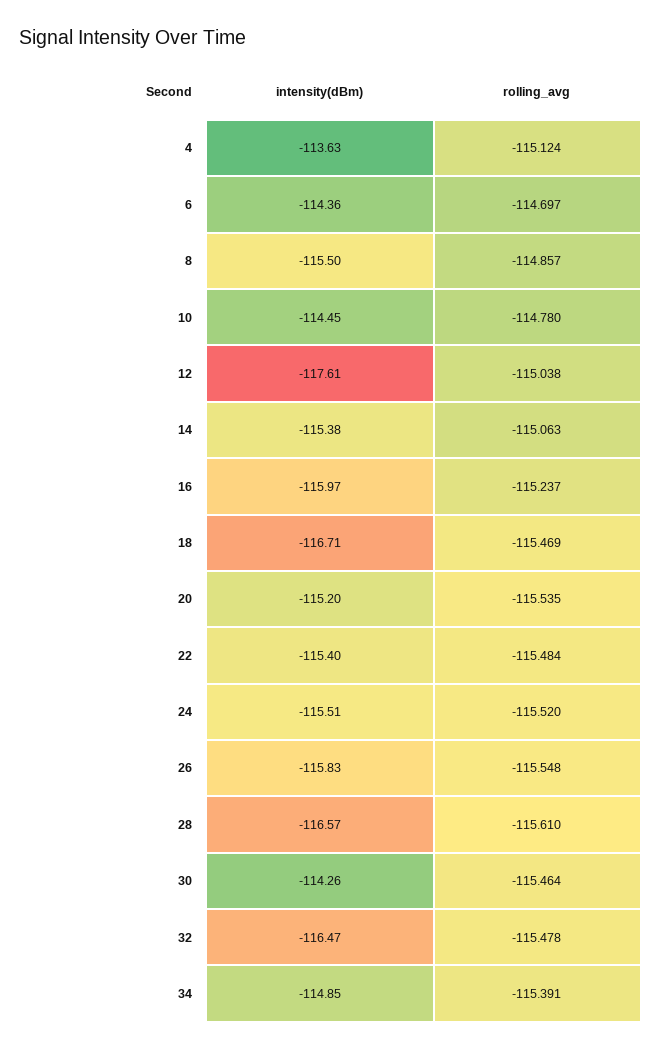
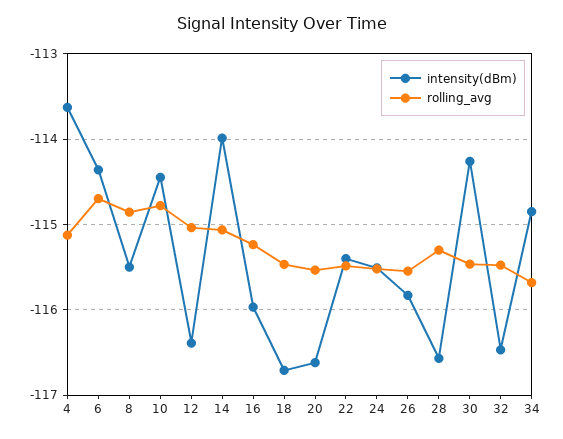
intensity(dBm), 12: -117.61 -> -116.4
intensity(dBm), 14: -115.38 -> -114
intensity(dBm), 20: -115.2 -> -116.6
rolling_avg, 28: -115.61 -> -115.3
rolling_avg, 34: -115.391 -> -115.7

